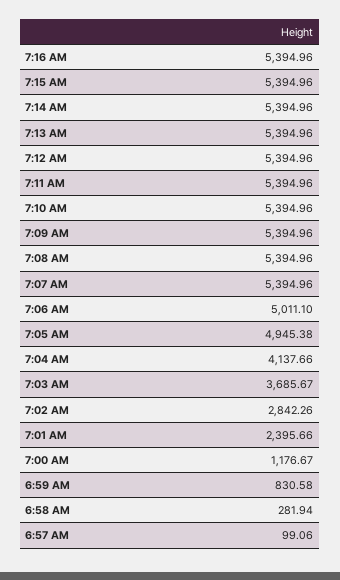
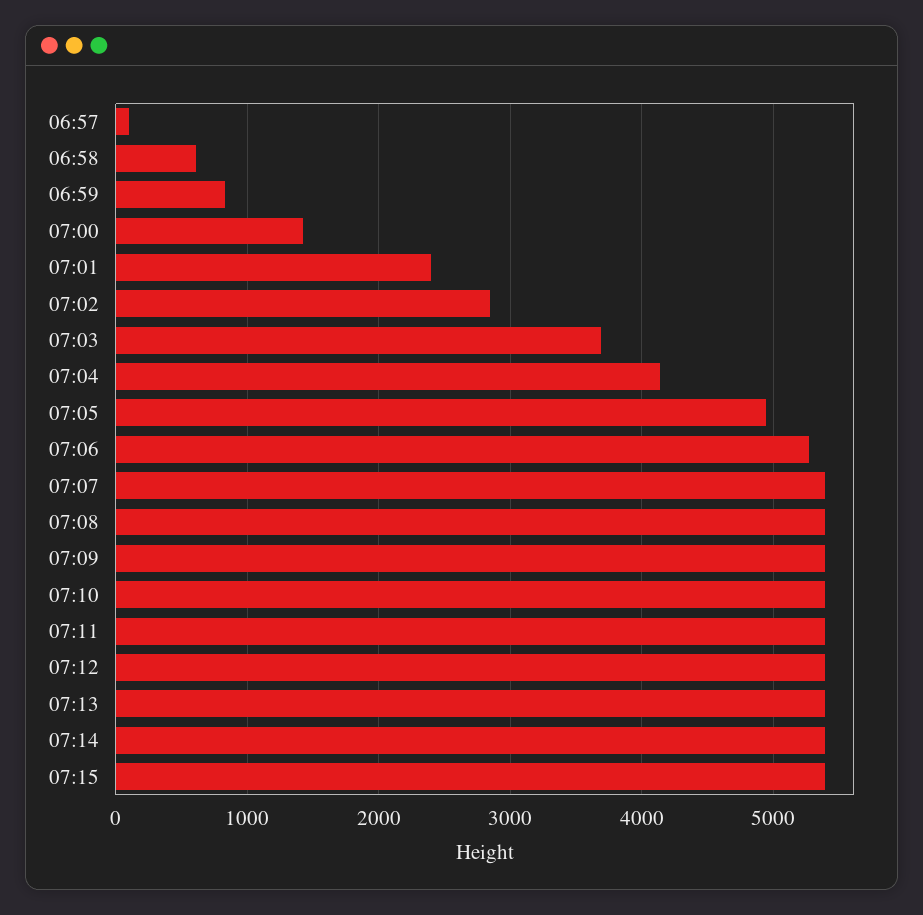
7:16 AM: 5394.96 -> none
7:06 AM: 5011.1 -> 5300
7:00 AM: 1176.67 -> 1400
6:58 AM: 281.94 -> 600

